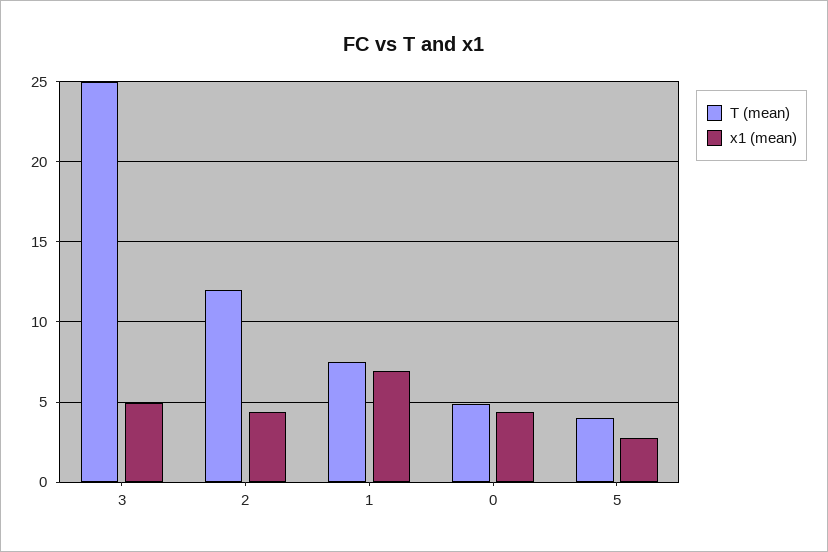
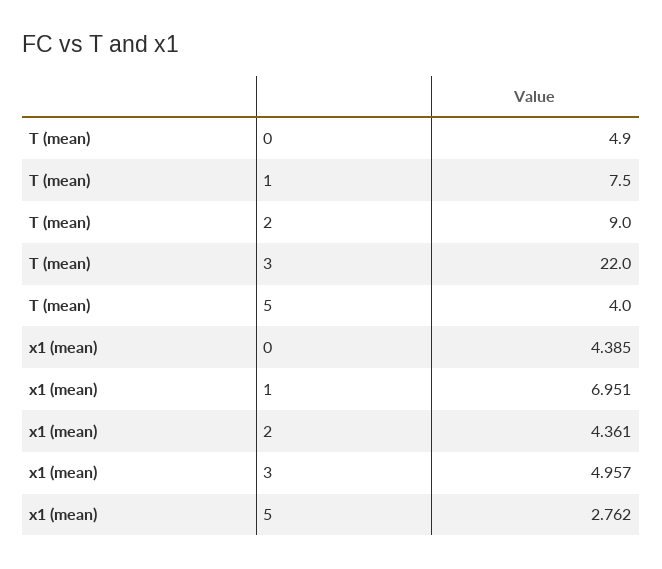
T (mean), 3: 25 -> 22
T (mean), 2: 12 -> 9

